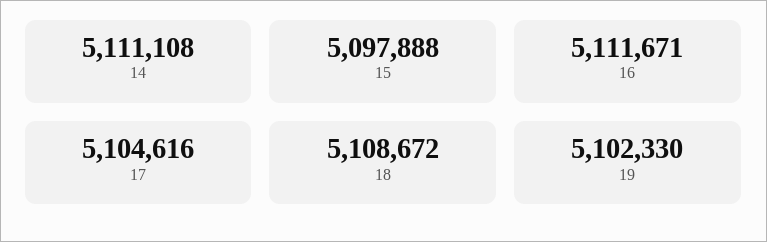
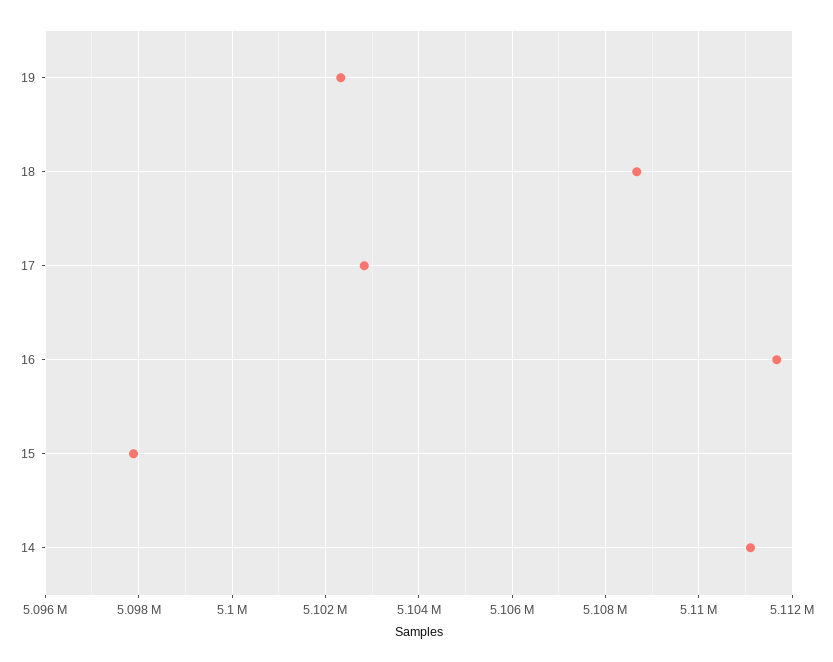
17: 5104616 -> 5102800

